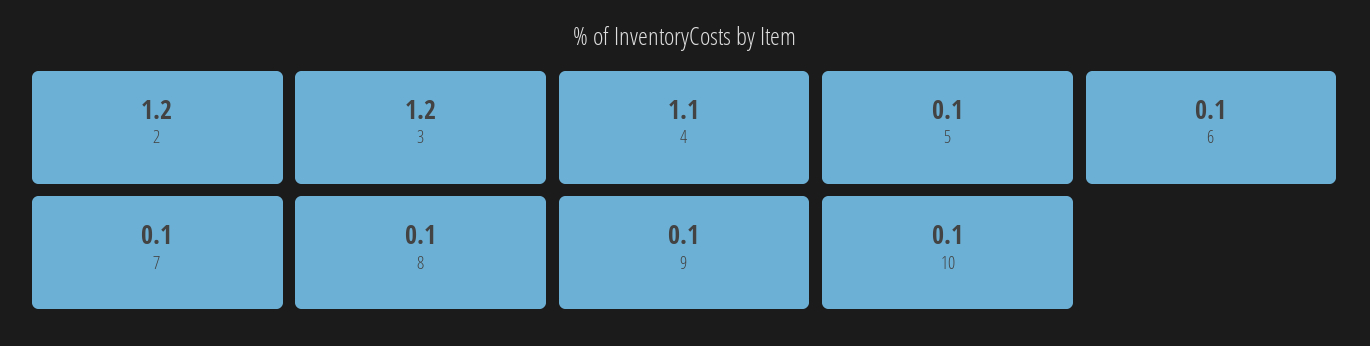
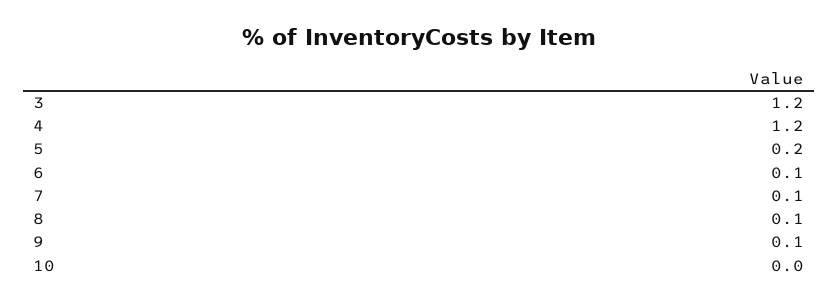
2: 1.2 -> none
4: 1.1 -> 1.2
5: 0.1 -> 0.2
10: 0.1 -> 0

